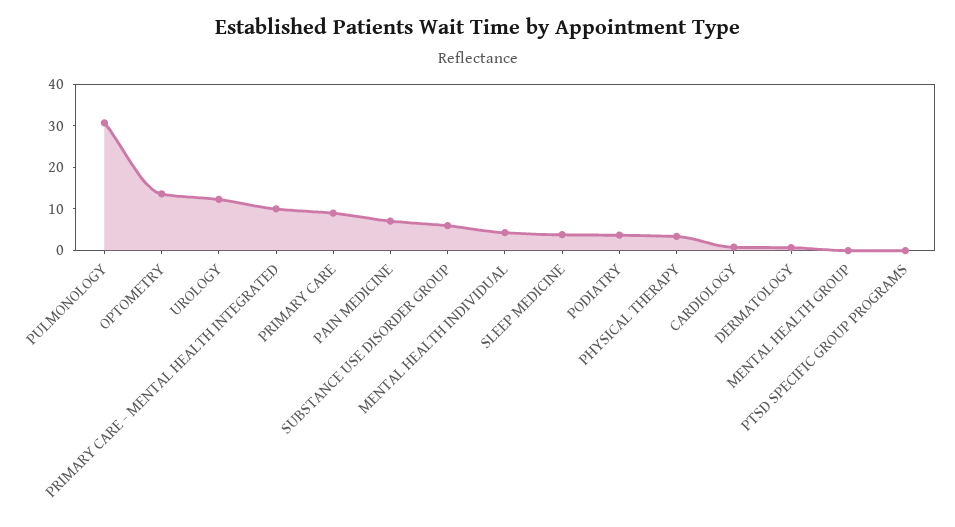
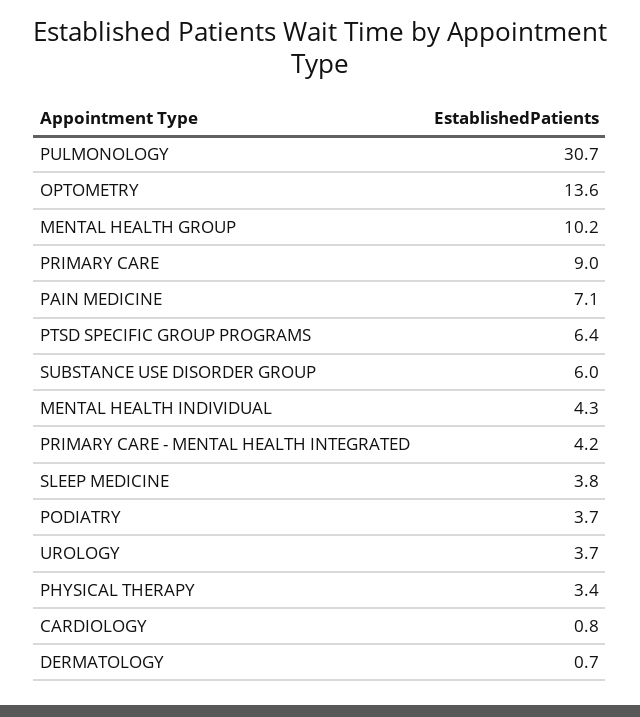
UROLOGY: 12 -> 3.7
PRIMARY CARE - MENTAL HEALTH INTEGRATED: 10 -> 4.2
MENTAL HEALTH GROUP: 0 -> 10.2
PTSD SPECIFIC GROUP PROGRAMS: 0 -> 6.4

